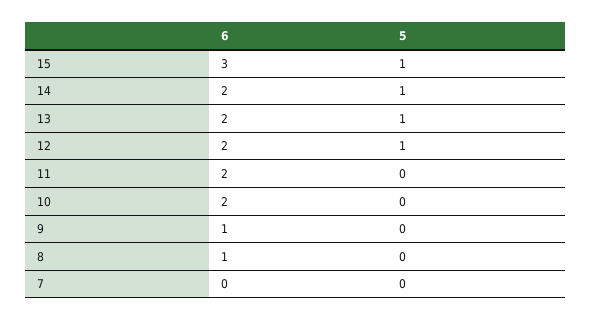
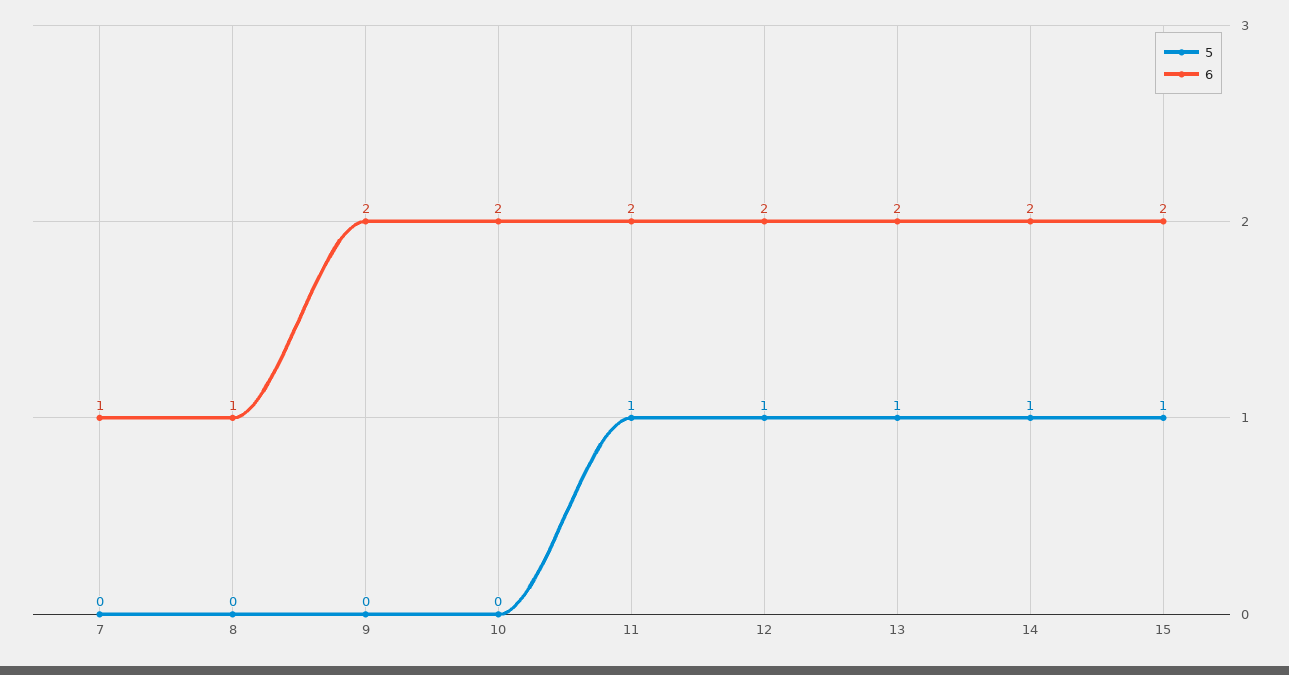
6, 15: 3 -> 2
5, 11: 0 -> 1
6, 9: 1 -> 2
6, 7: 0 -> 1

